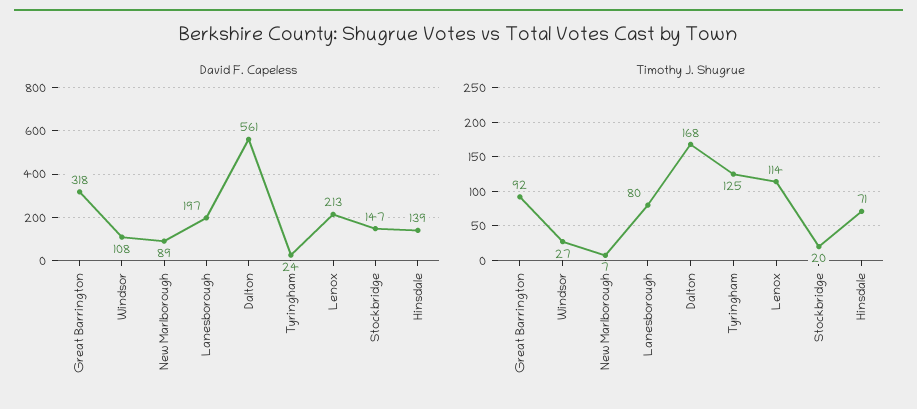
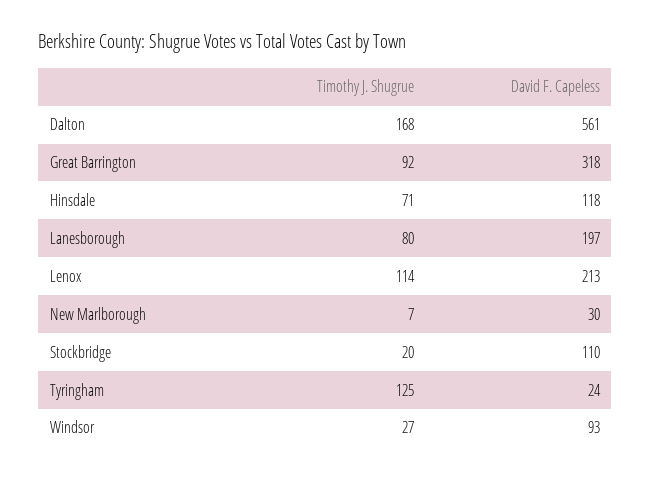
David F. Capeless, Windsor: 108 -> 93
David F. Capeless, New Marlborough: 89 -> 30
David F. Capeless, Stockbridge: 147 -> 110
David F. Capeless, Hinsdale: 139 -> 118

